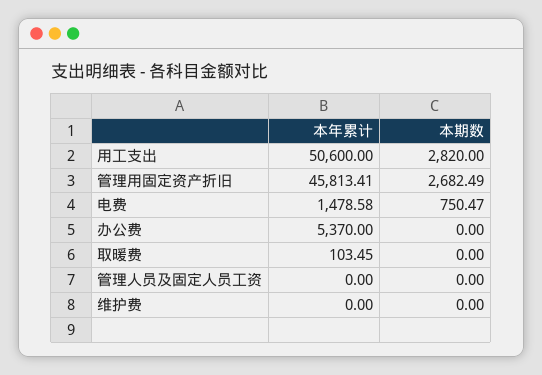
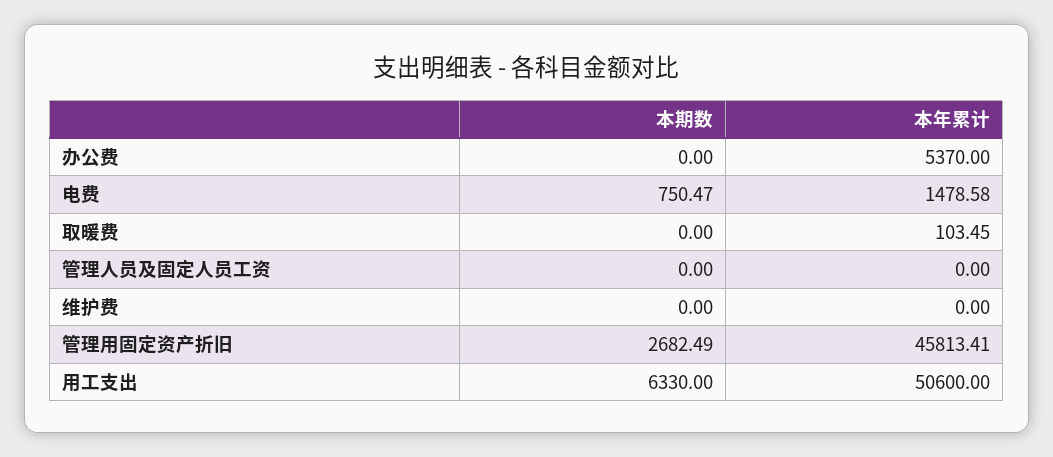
本期数, 用工支出: 2820 -> 6330

